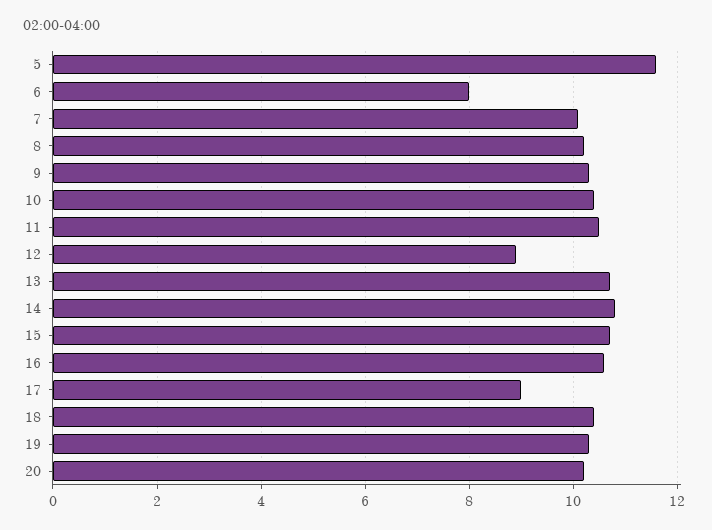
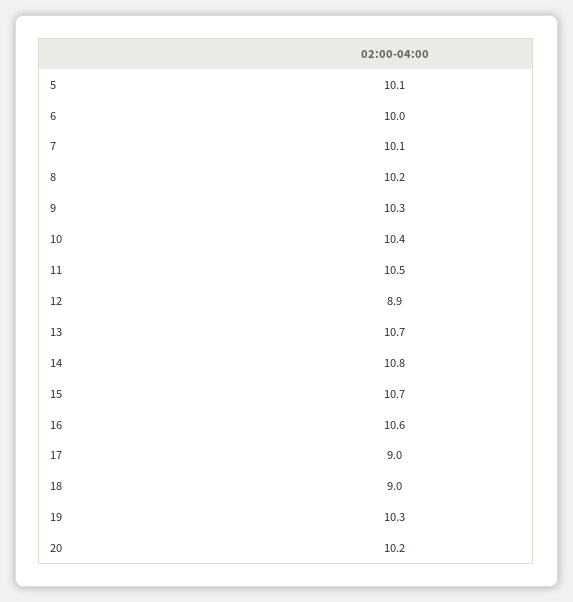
5: 11.5 -> 10.1
6: 8 -> 10
18: 10.5 -> 9

